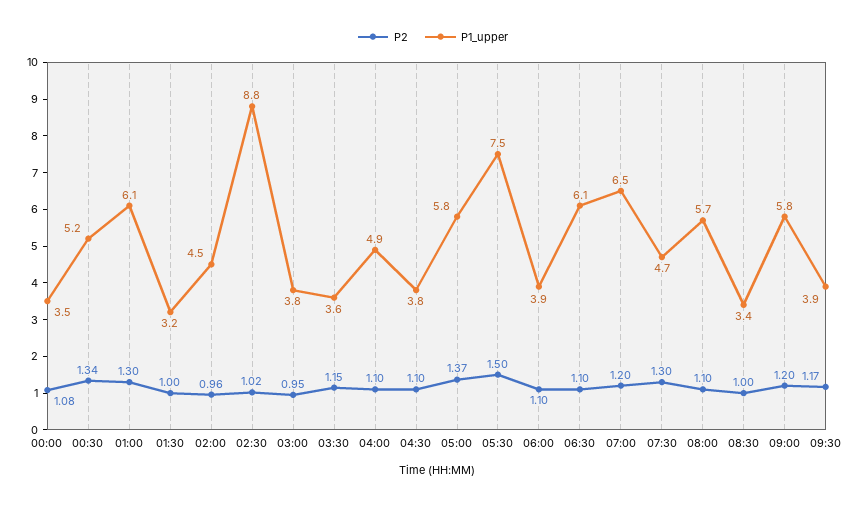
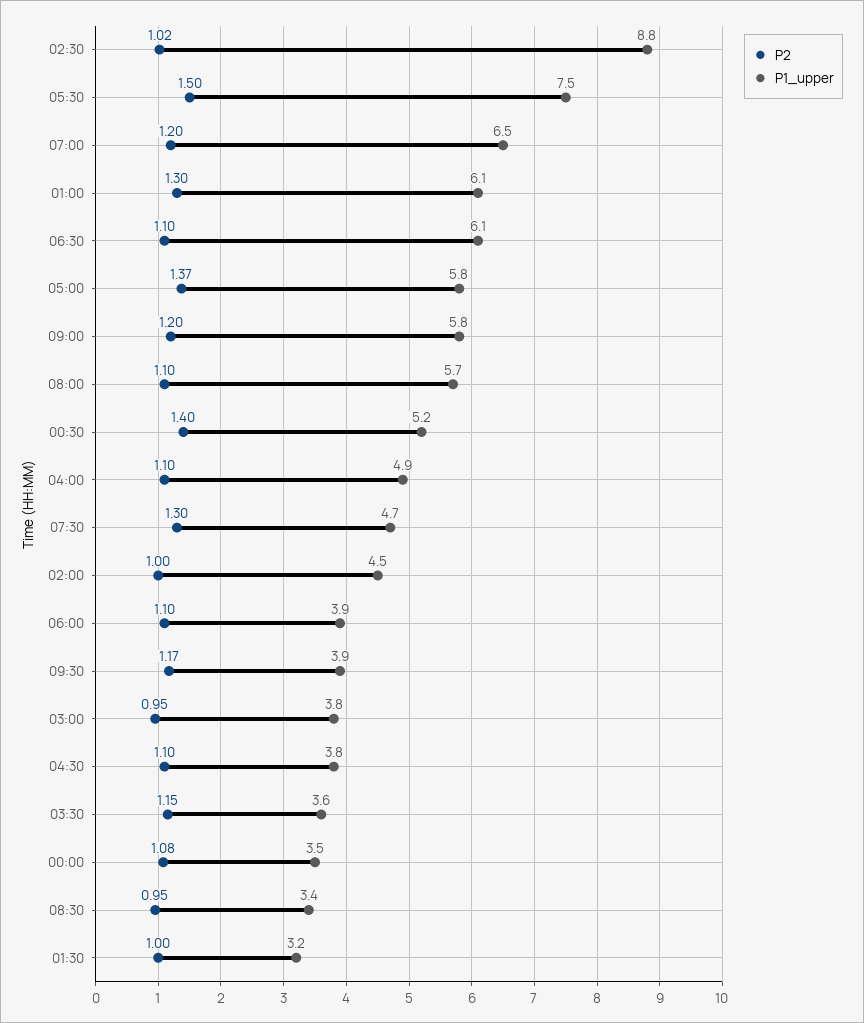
P2, 00:30: 1.34 -> 1.4
P2, 02:00: 0.96 -> 1
P2, 08:30: 1 -> 0.95

